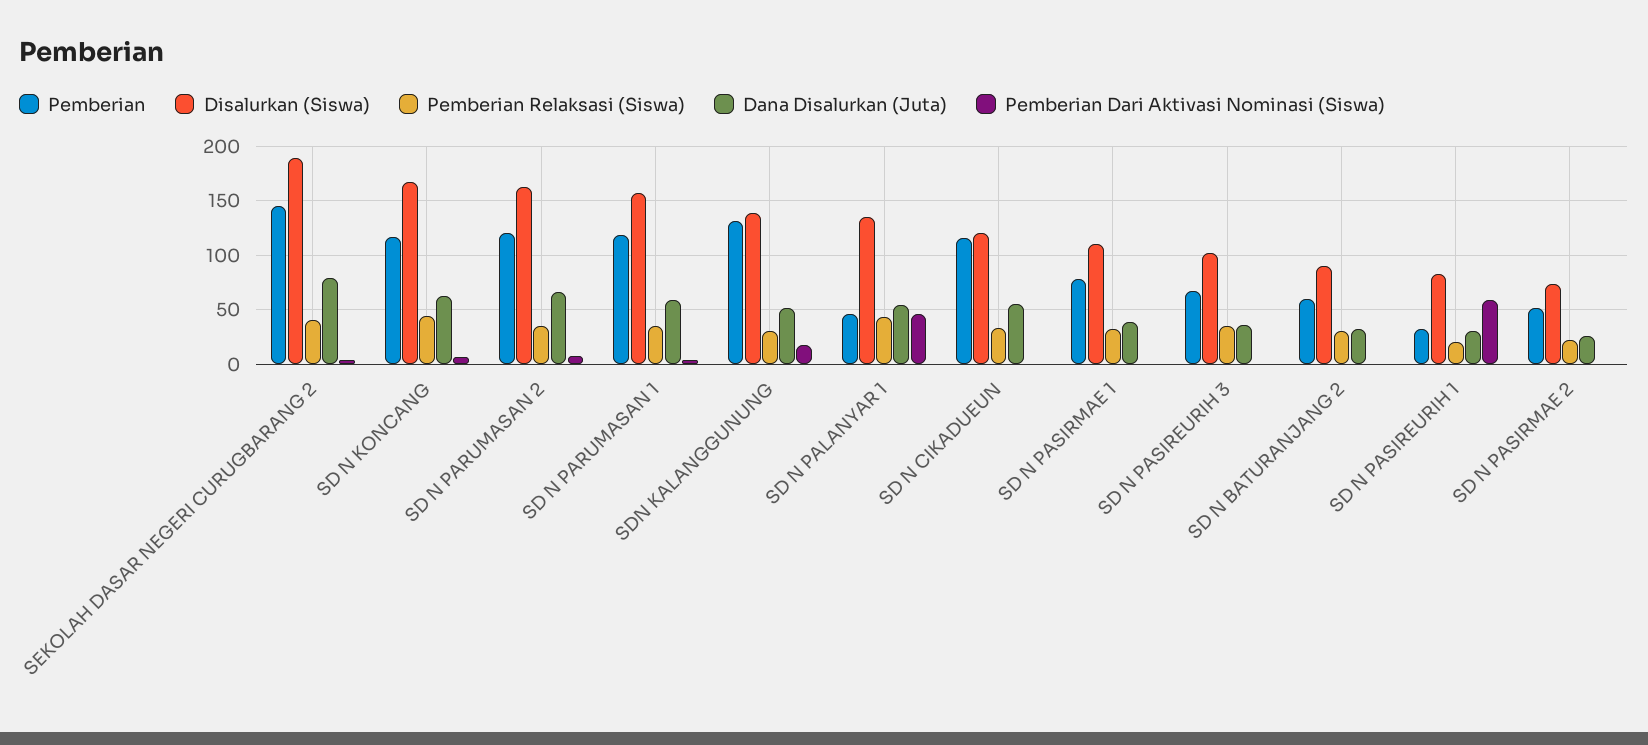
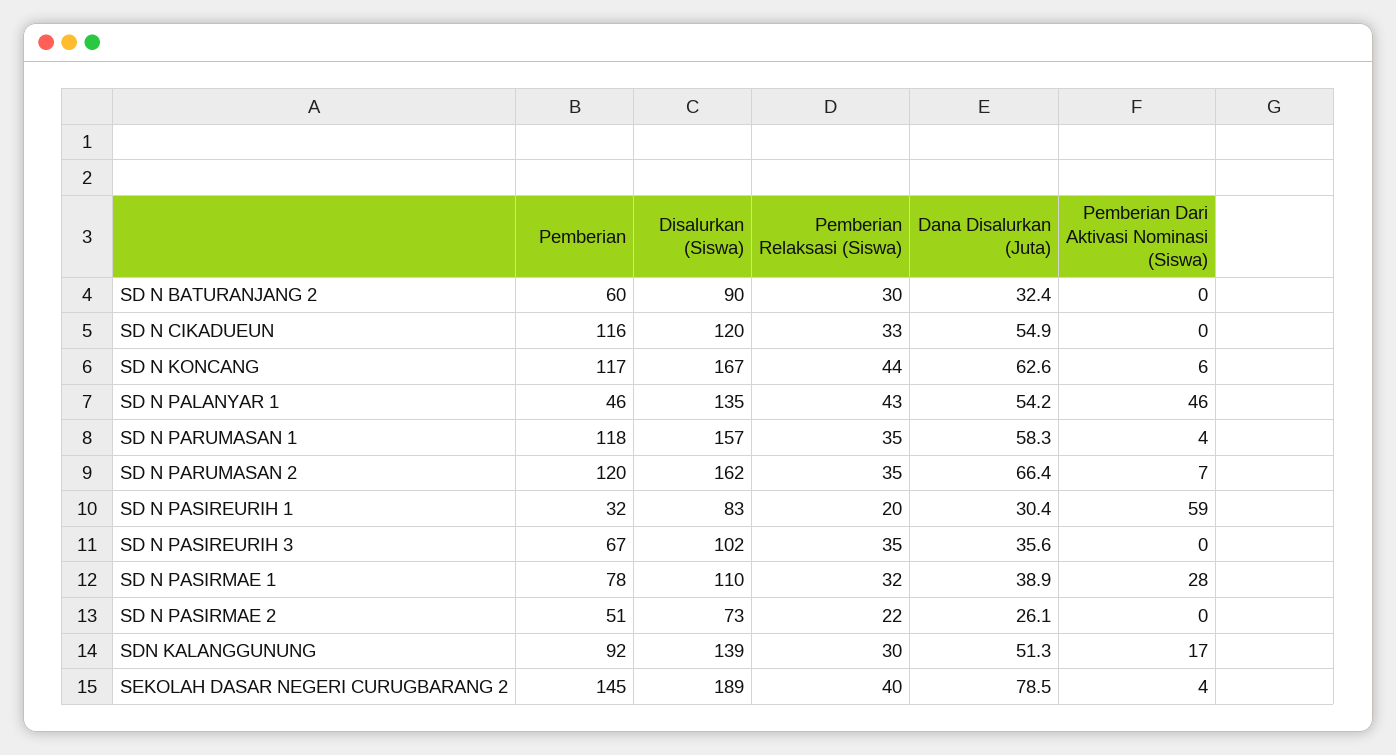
Pemberian, SDN KALANGGUNUNG: 130 -> 92
Pemberian Dari Aktivasi Nominasi (Siswa), SD N PASIRMAE 1: 0 -> 28

